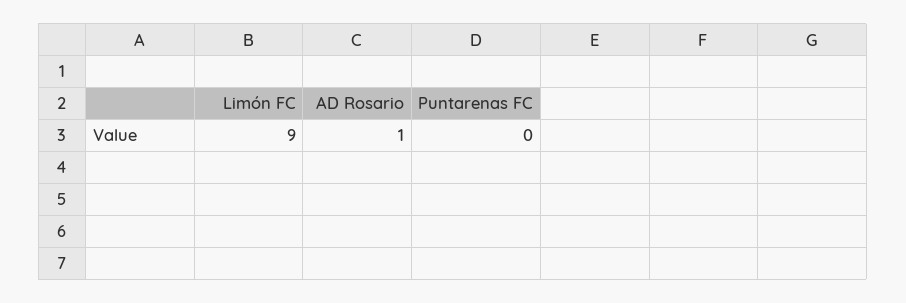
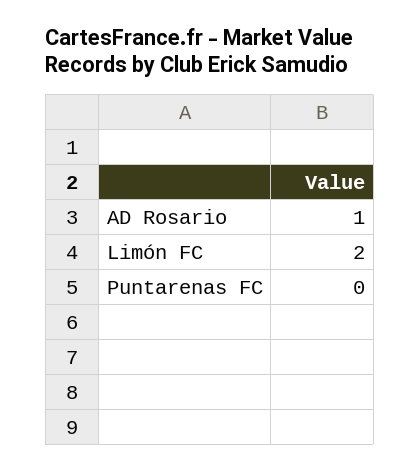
Limón FC: 9 -> 2

